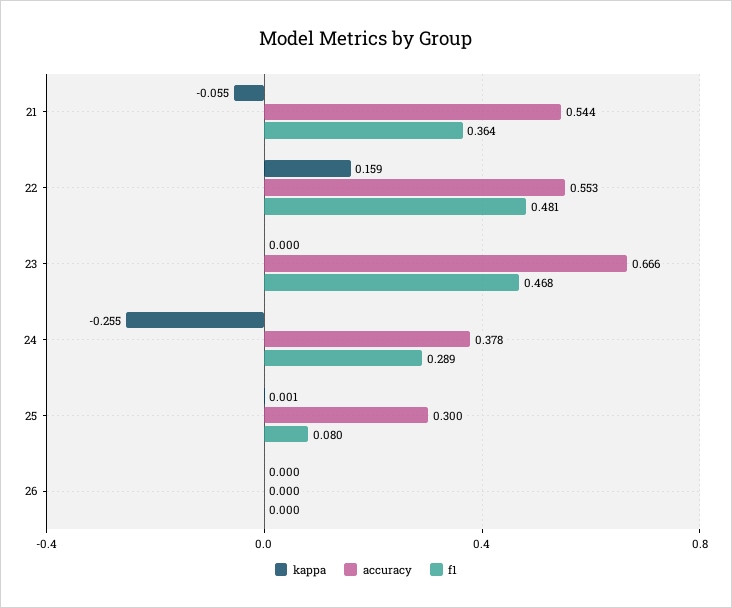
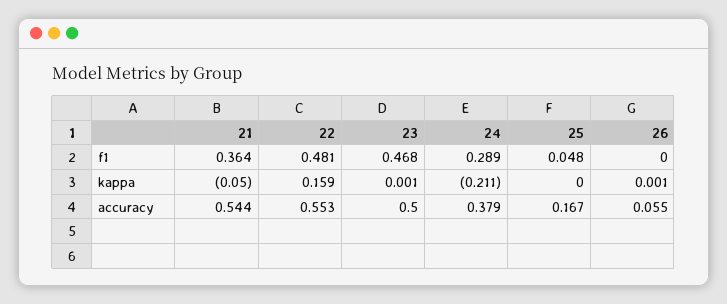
kappa, 21: -0.055 -> -0.05
kappa, 23: 0 -> 0.001
accuracy, 23: 0.666 -> 0.5
kappa, 24: -0.255 -> -0.211
accuracy, 24: 0.378 -> 0.379
kappa, 25: 0.001 -> 0
accuracy, 25: 0.3 -> 0.167
f1, 25: 0.08 -> 0.048
kappa, 26: 0 -> 0.001
accuracy, 26: 0 -> 0.055

